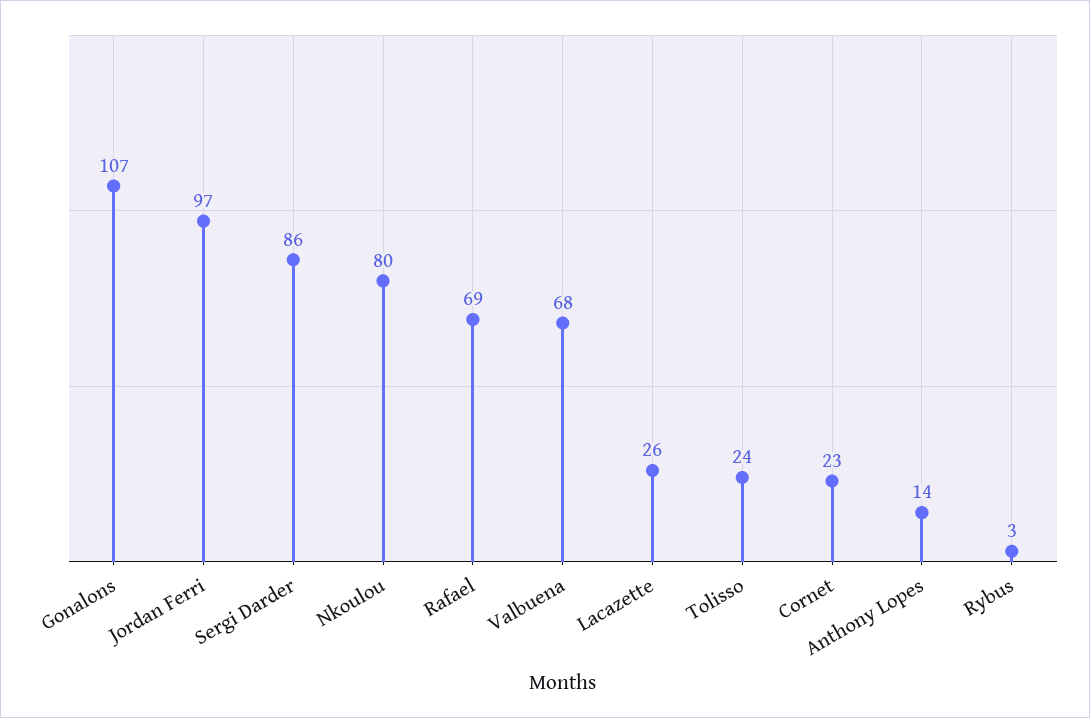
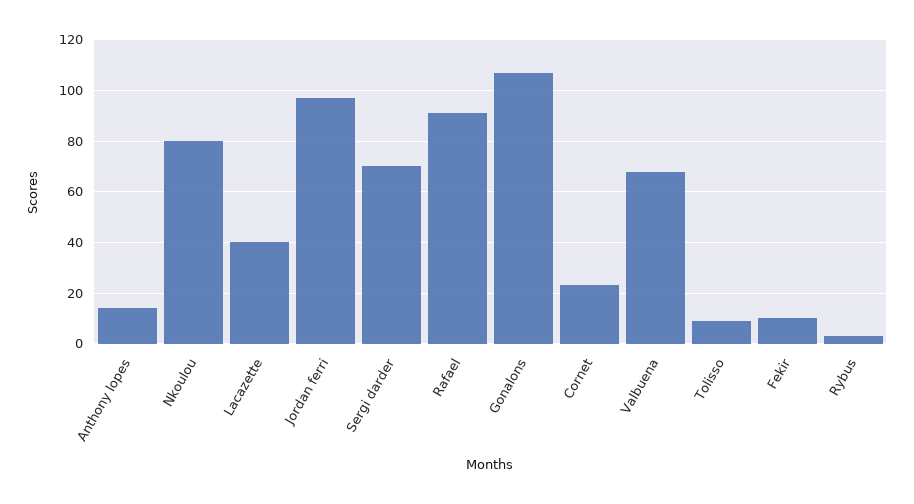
Sergi Darder: 86 -> 70
Rafael: 69 -> 90
Lacazette: 26 -> 40
Tolisso: 24 -> 10
Fekir: none -> 10

